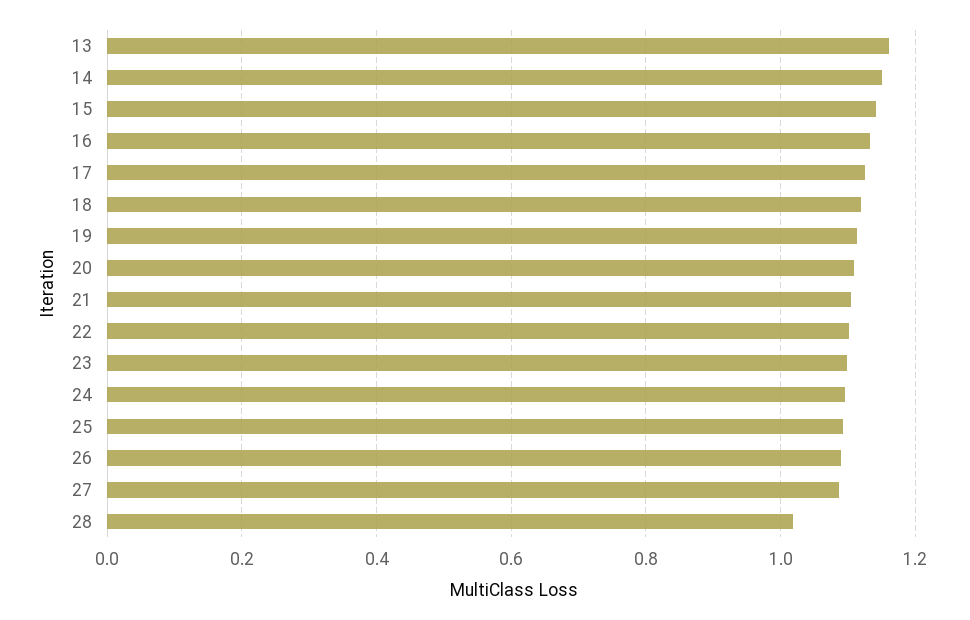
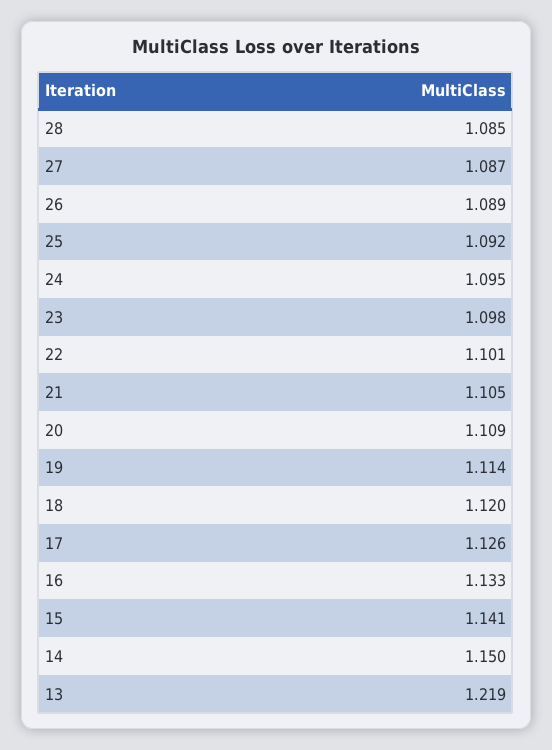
13: 1.16 -> 1.219
28: 1.02 -> 1.085

